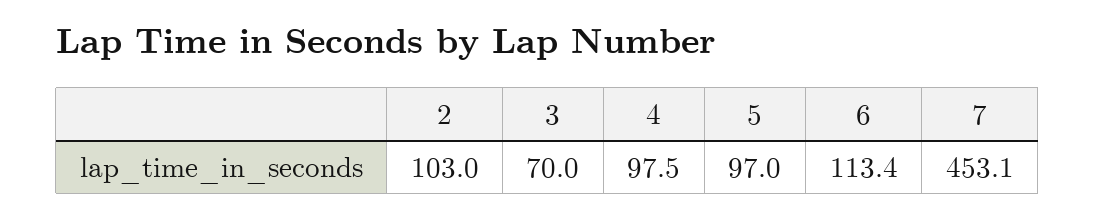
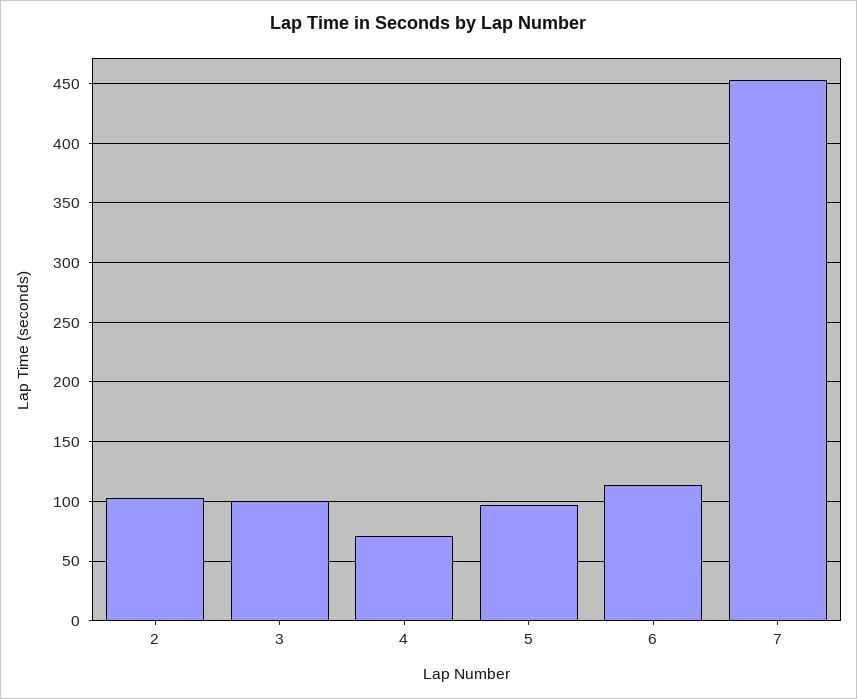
3: 70 -> 100
4: 97.5 -> 70

